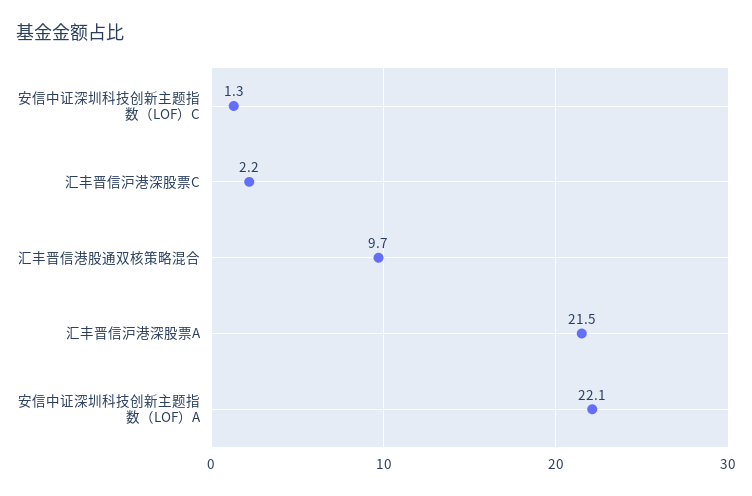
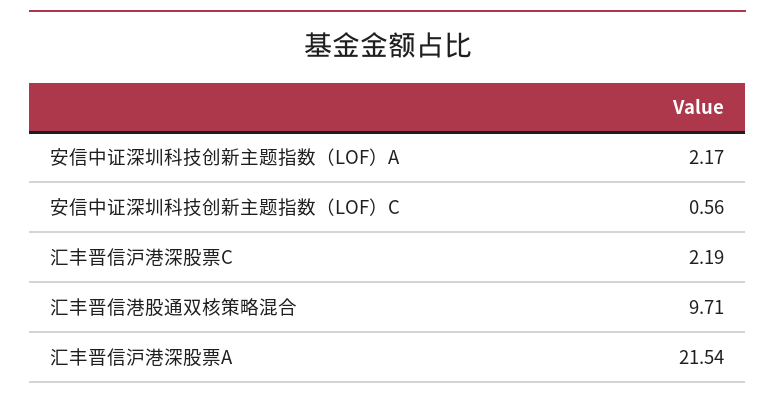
安信中证深圳科技创新主题指数（LOF）C: 1.3 -> 0.56
安信中证深圳科技创新主题指数（LOF）A: 22.1 -> 2.17

